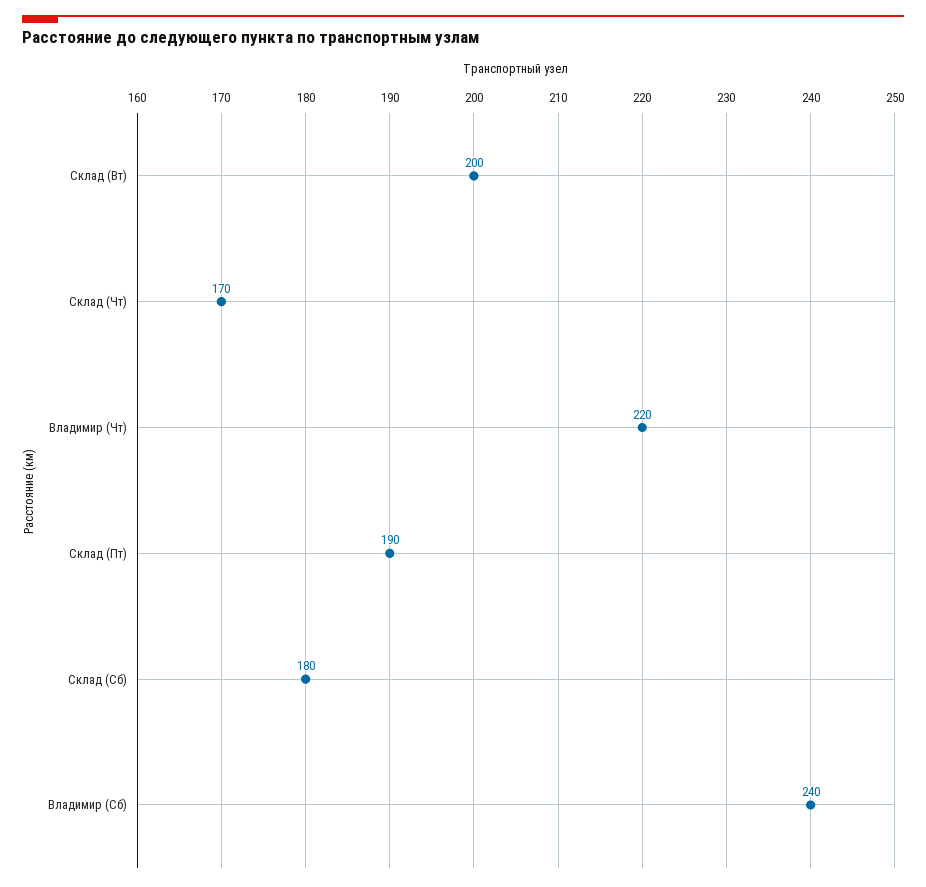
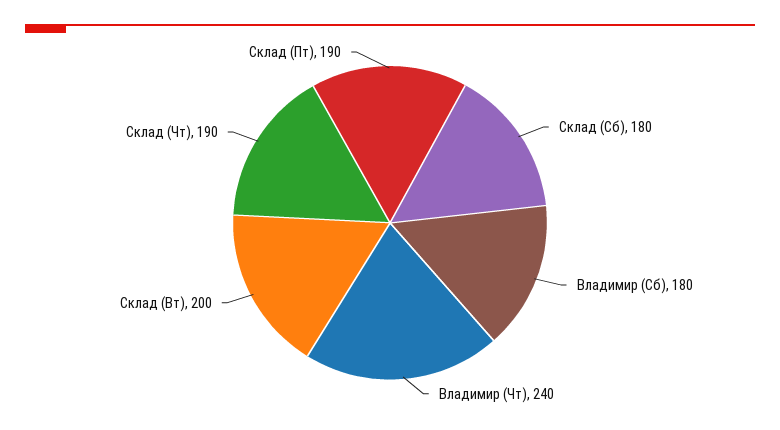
Склад (Чт): 170 -> 190
Владимир (Чт): 220 -> 240
Владимир (Сб): 240 -> 180

